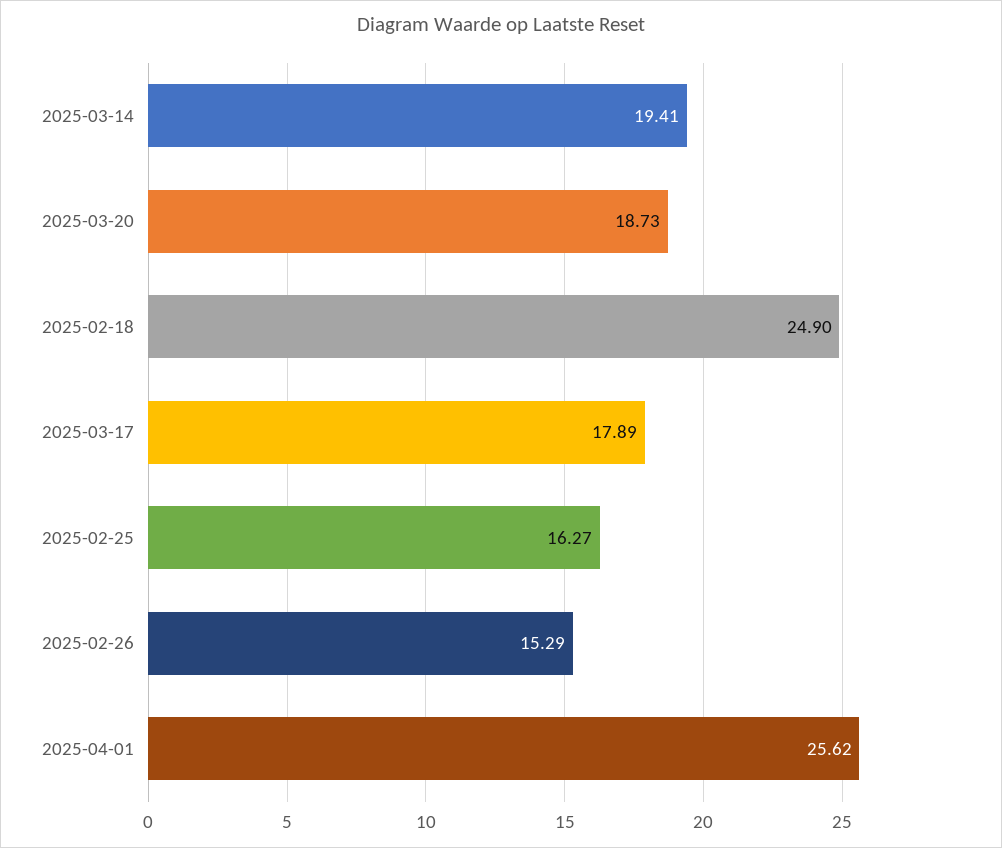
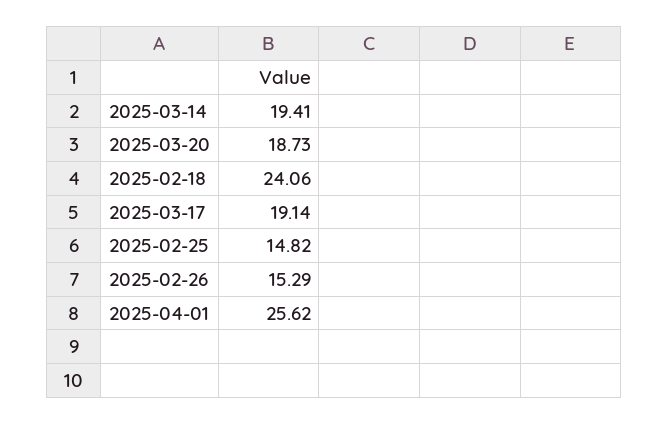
2025-02-18: 24.9 -> 24.06
2025-03-17: 17.89 -> 19.14
2025-02-25: 16.27 -> 14.82

